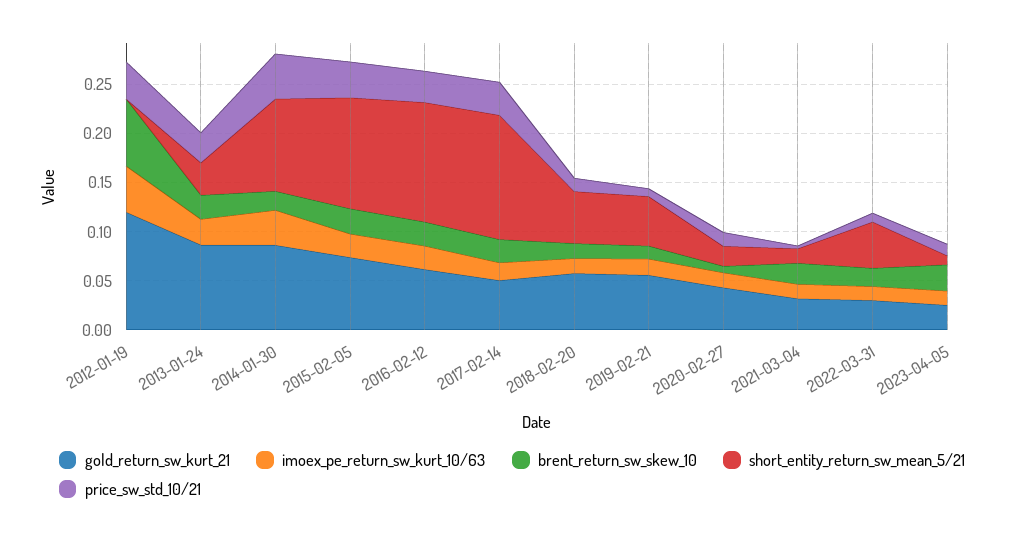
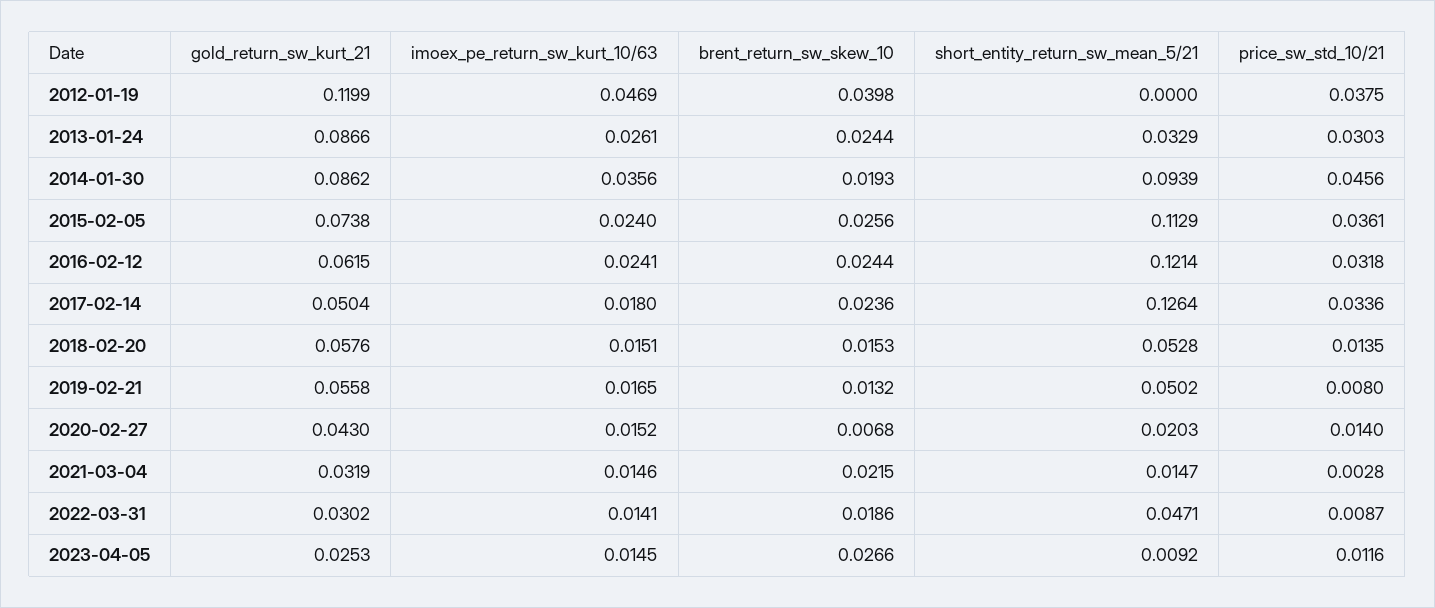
brent_return_sw_skew_10, 2012-01-19: 0.07 -> 0.0398

